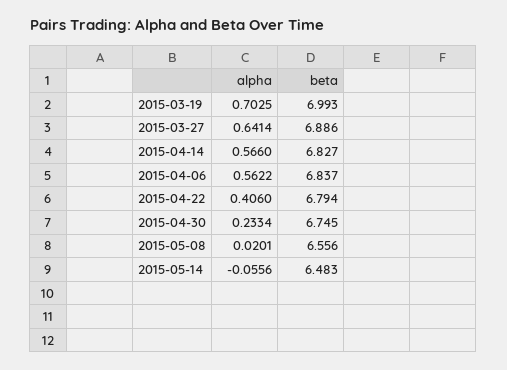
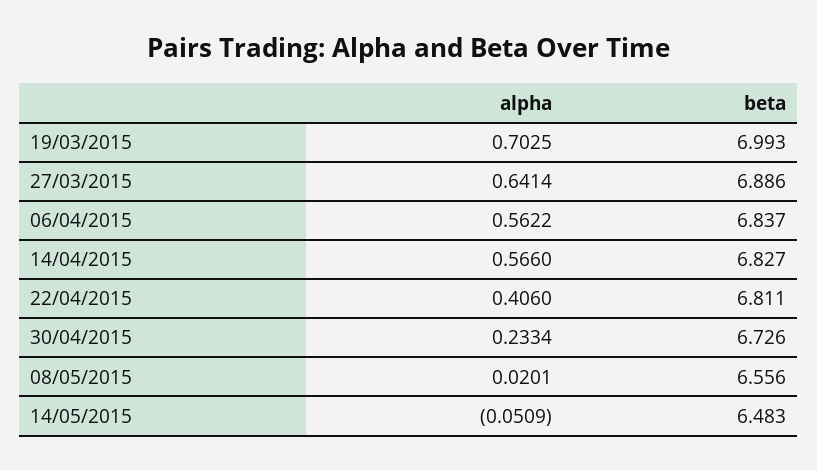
beta, 2015-04-22: 6.794 -> 6.811
beta, 2015-04-30: 6.745 -> 6.726
alpha, 2015-05-14: -0.0556 -> -0.0509

